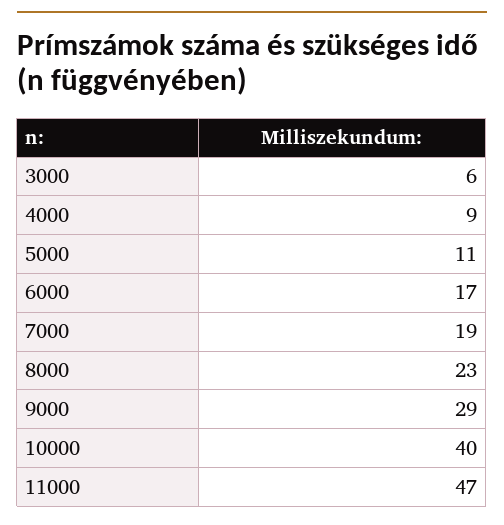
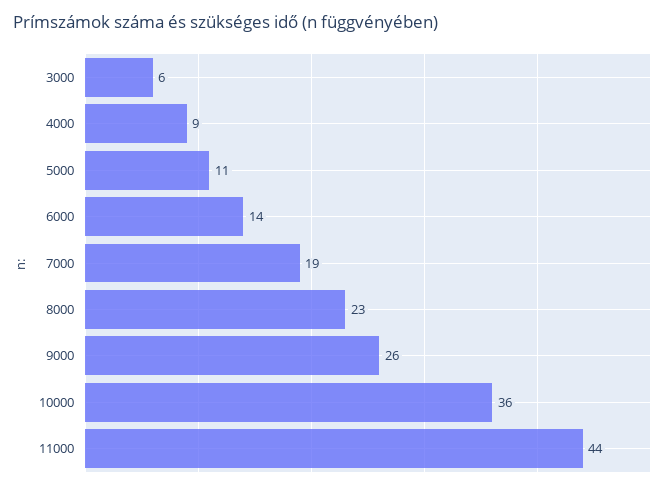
6000: 17 -> 14
9000: 29 -> 26
10000: 40 -> 36
11000: 47 -> 44

